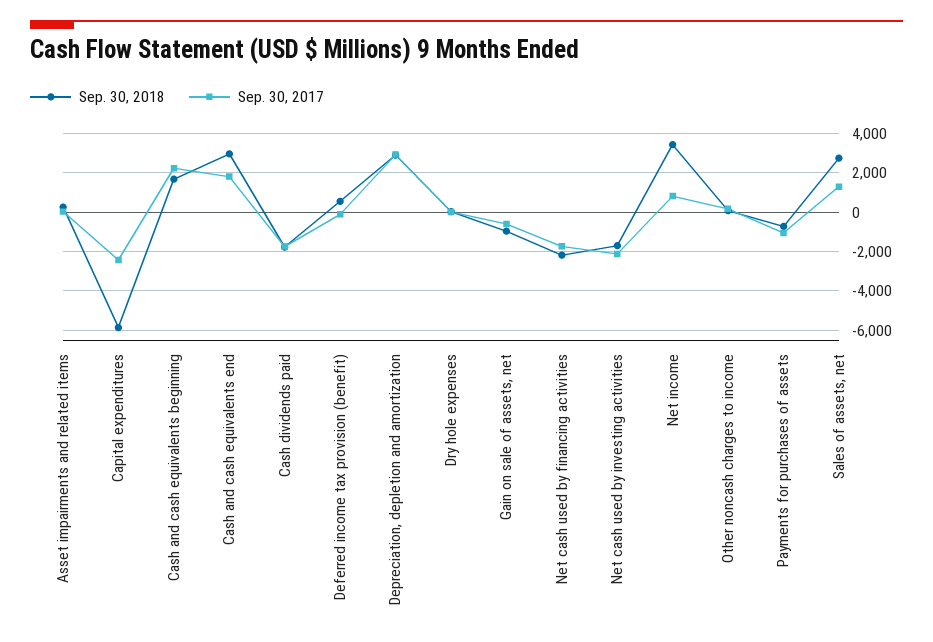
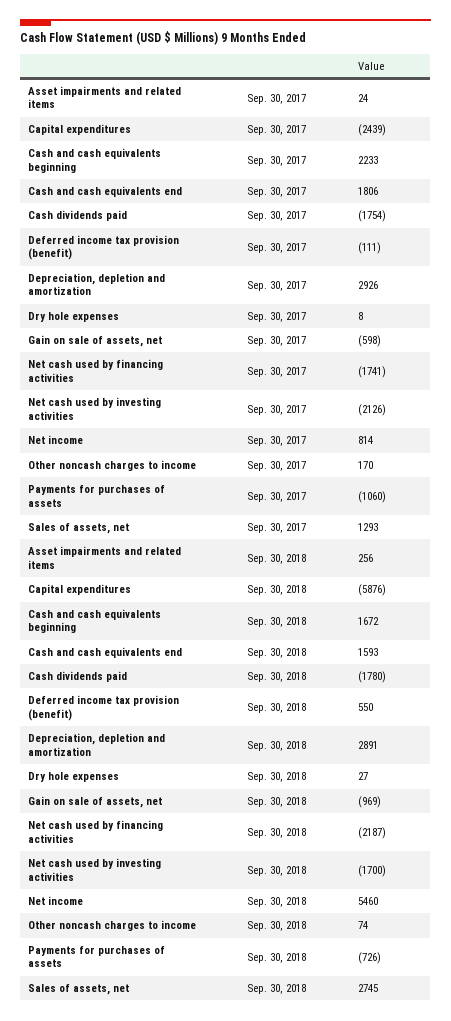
Sep. 30, 2018, Cash and cash equivalents end: 3000 -> 1593
Sep. 30, 2018, Net income: 3500 -> 5460

